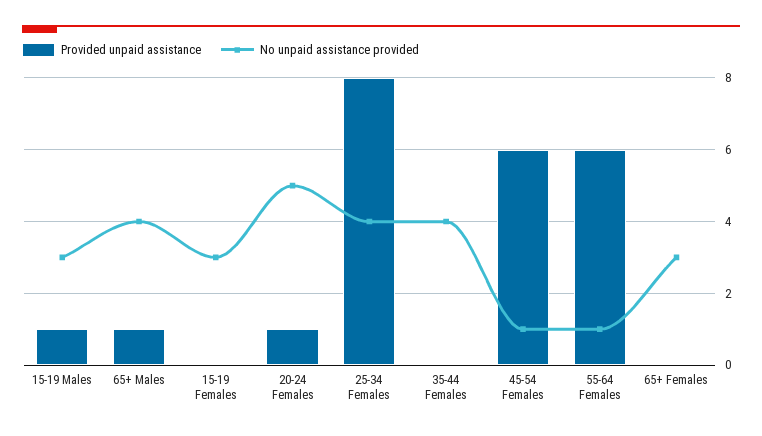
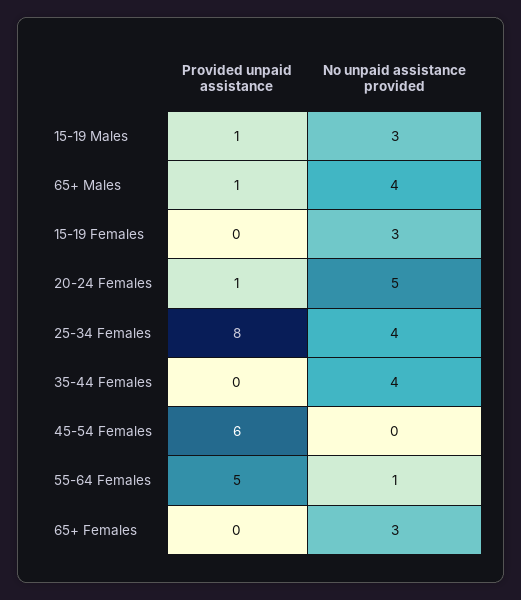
No unpaid assistance provided, 45-54 Females: 1 -> 0
Provided unpaid assistance, 55-64 Females: 6 -> 5

